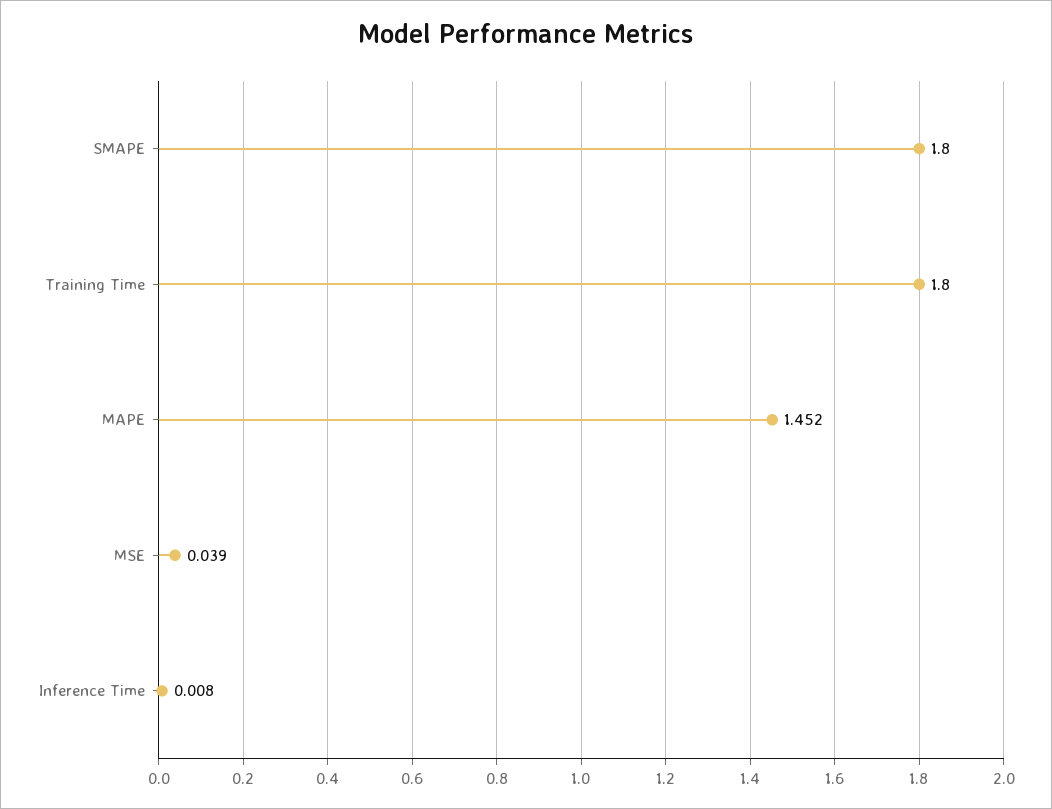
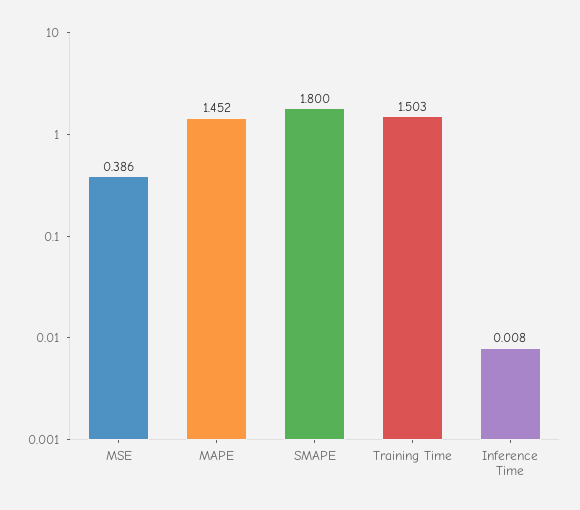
Training Time: 1.8 -> 1.503
MSE: 0.039 -> 0.386

